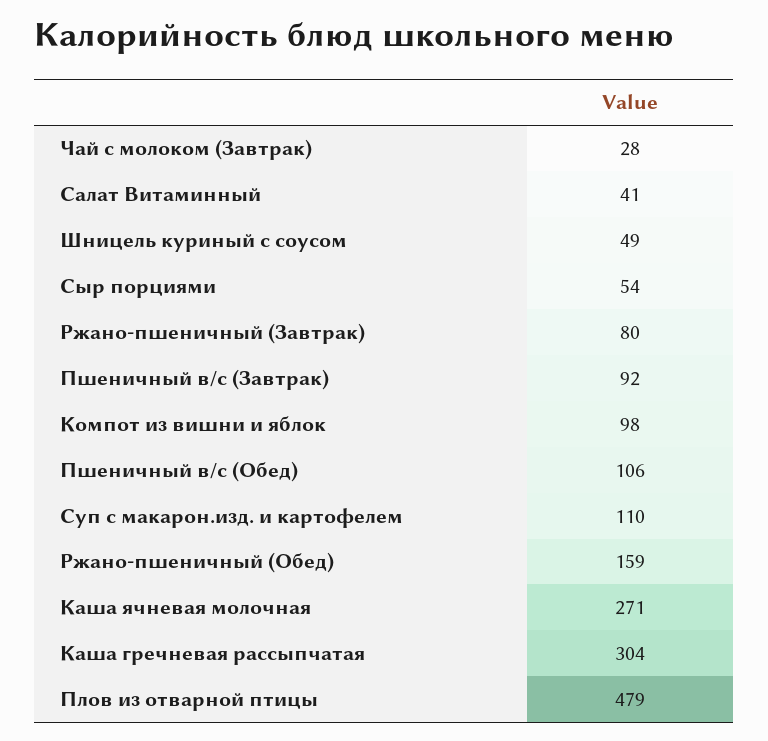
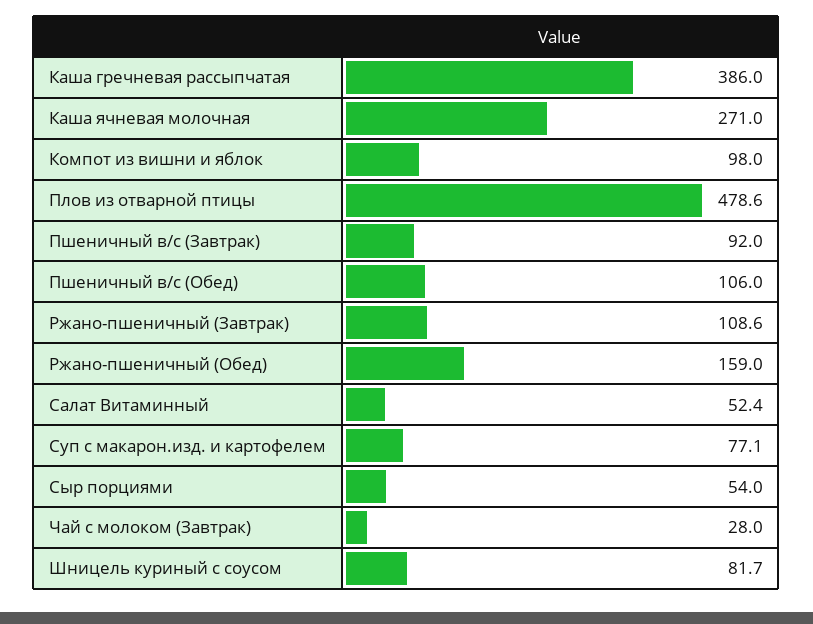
Салат Витаминный: 41 -> 52.4
Шницель куриный с соусом: 49 -> 81.7
Ржано-пшеничный (Завтрак): 80 -> 108.6
Суп с макарон.изд. и картофелем: 110 -> 77.1
Каша гречневая рассыпчатая: 304 -> 386

